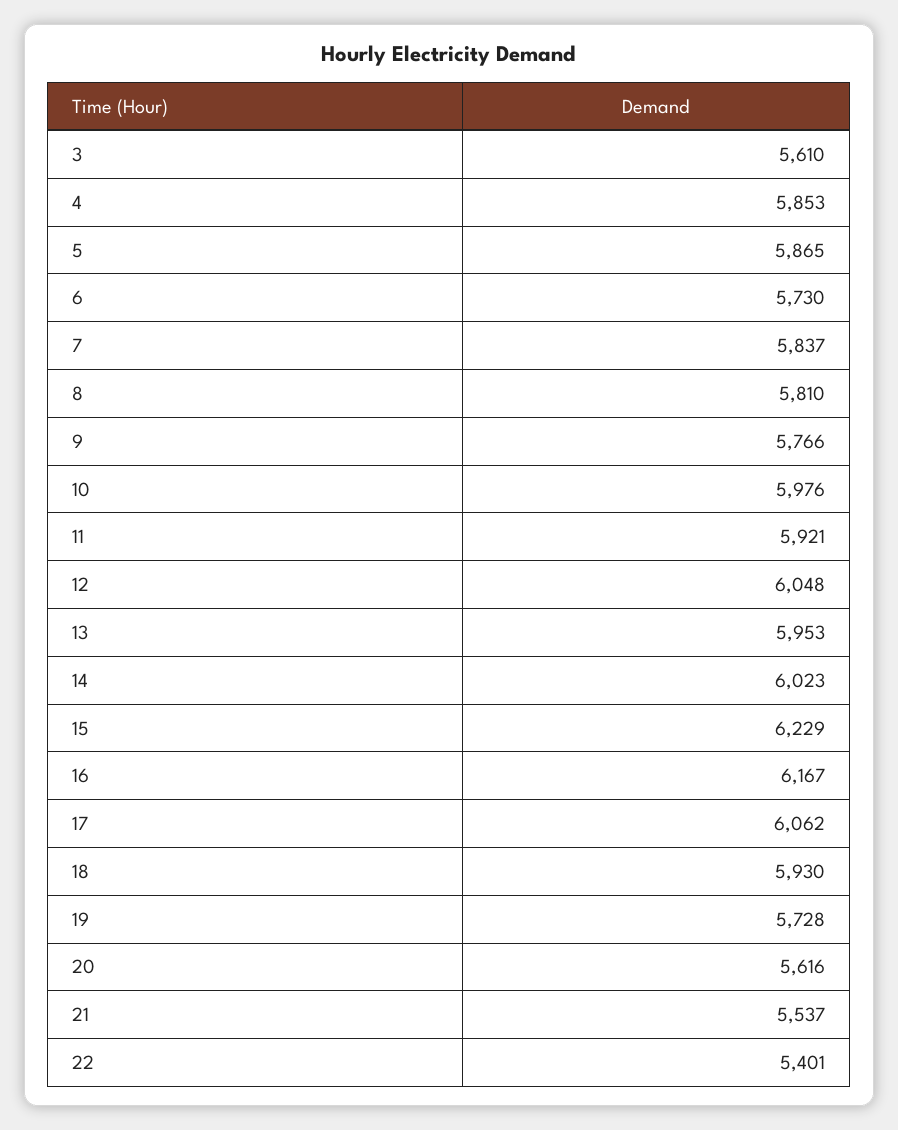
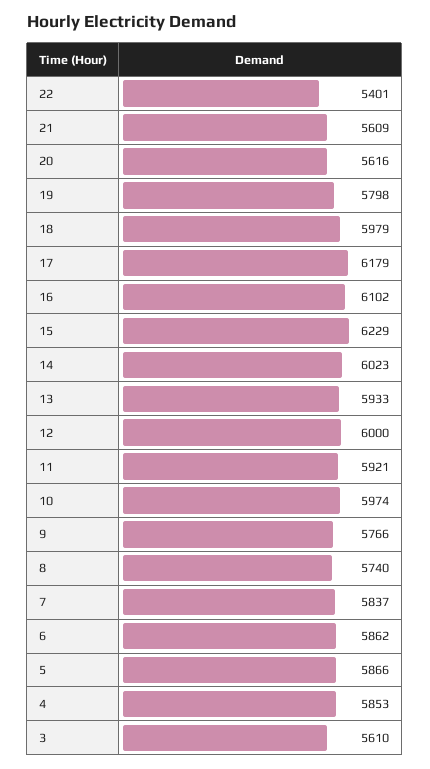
5: 5865 -> 5866
6: 5730 -> 5862
8: 5810 -> 5740
10: 5976 -> 5974
12: 6048 -> 6000
13: 5953 -> 5933
16: 6167 -> 6102
17: 6062 -> 6179
18: 5930 -> 5979
19: 5728 -> 5798
21: 5537 -> 5609

